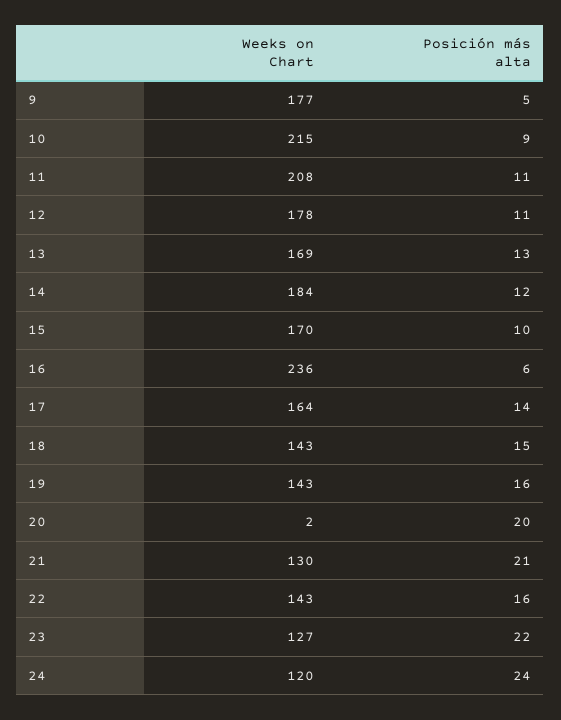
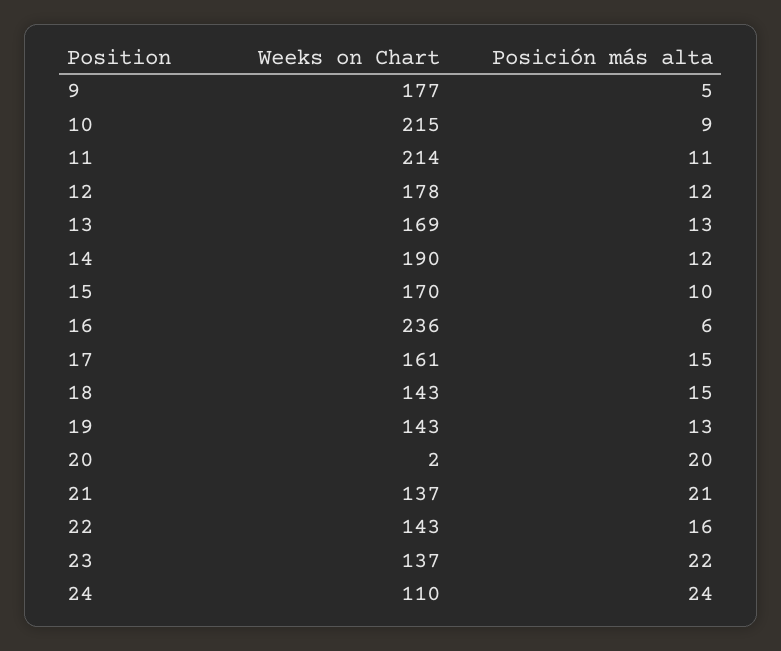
Weeks on Chart, 11: 208 -> 214
Posición más alta, 12: 11 -> 12
Weeks on Chart, 14: 184 -> 190
Weeks on Chart, 17: 164 -> 161
Posición más alta, 17: 14 -> 15
Posición más alta, 19: 16 -> 13
Weeks on Chart, 21: 130 -> 137
Weeks on Chart, 23: 127 -> 137
Weeks on Chart, 24: 120 -> 110

